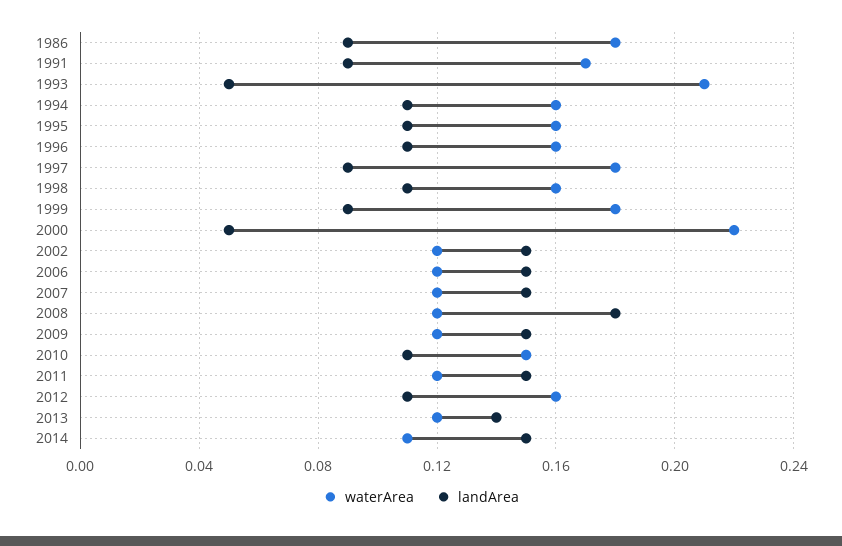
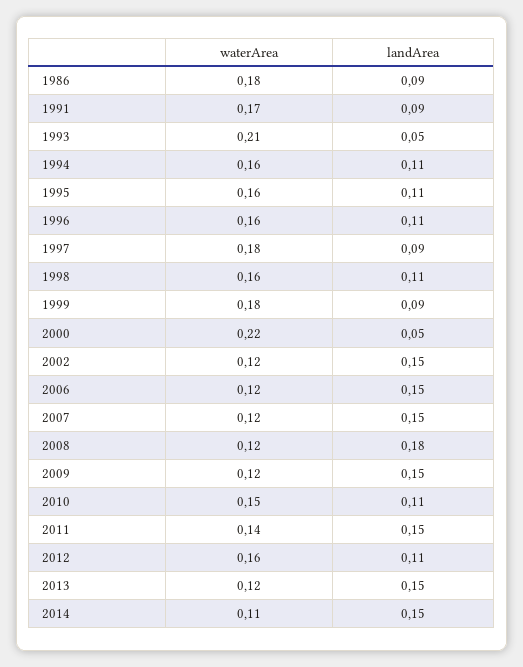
waterArea, 2011: 0.12 -> 0.14
landArea, 2013: 0.14 -> 0.15

